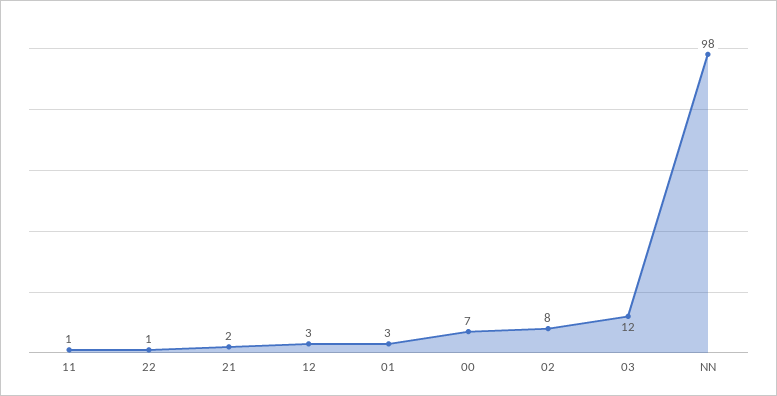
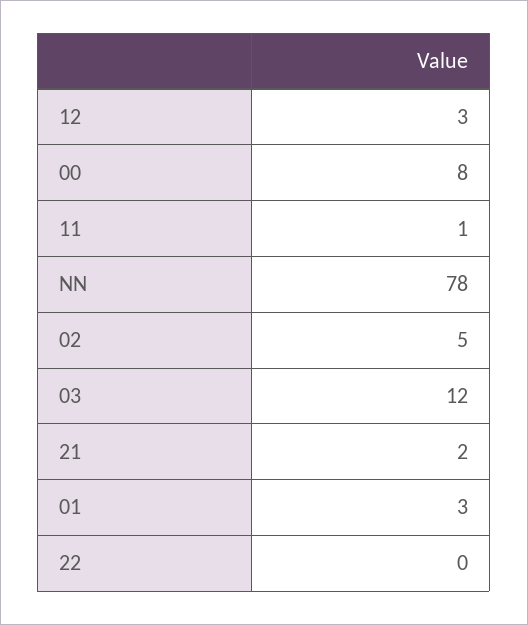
22: 1 -> 0
00: 7 -> 8
02: 8 -> 5
NN: 98 -> 78

